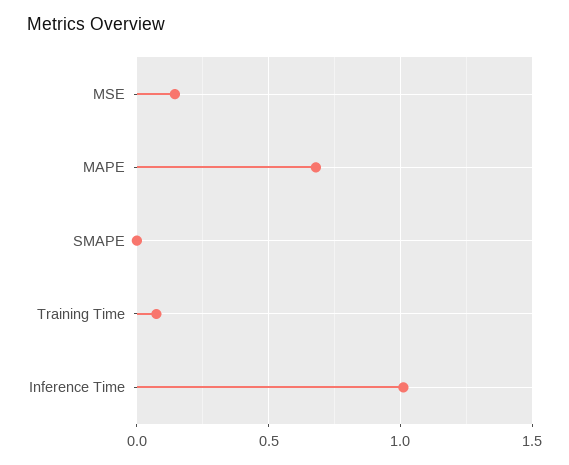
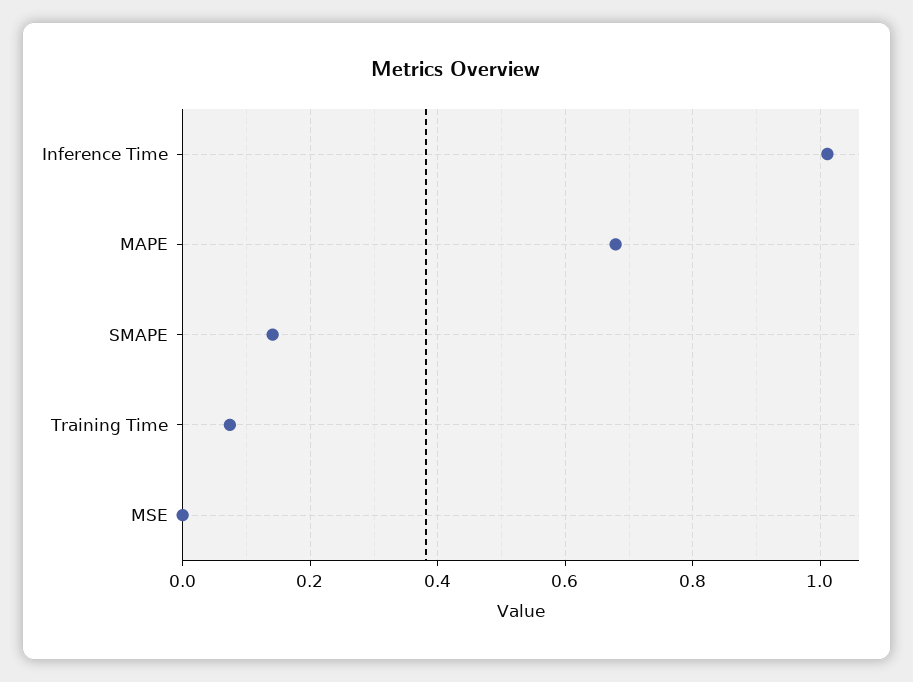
MSE: 0.15 -> 0
SMAPE: 0 -> 0.14

